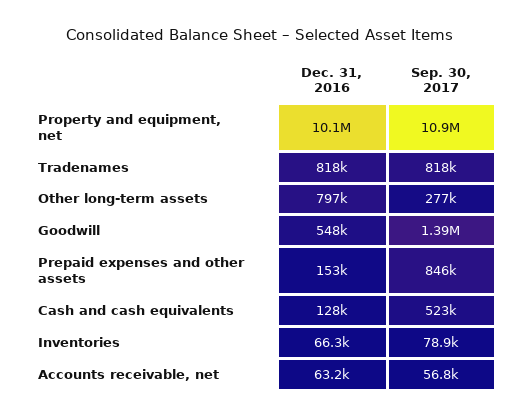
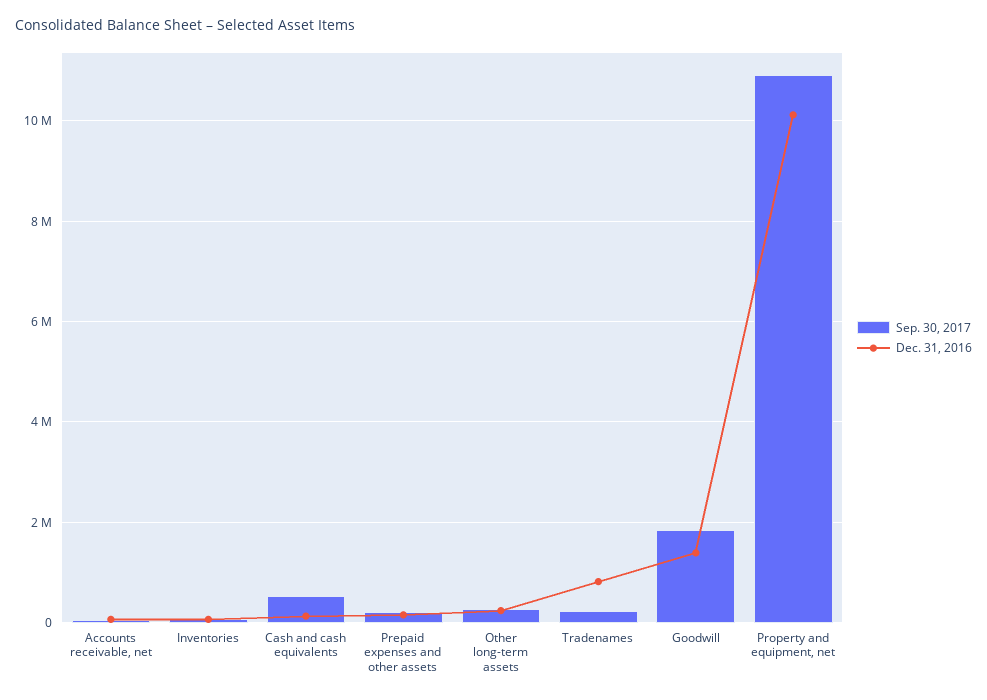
Sep. 30, 2017, Tradenames: 818000 -> 200000
Dec. 31, 2016, Other long-term assets: 797000 -> 200000
Dec. 31, 2016, Goodwill: 548000 -> 1400000
Sep. 30, 2017, Goodwill: 1390000 -> 1800000
Sep. 30, 2017, Prepaid expenses and other assets: 846000 -> 200000

